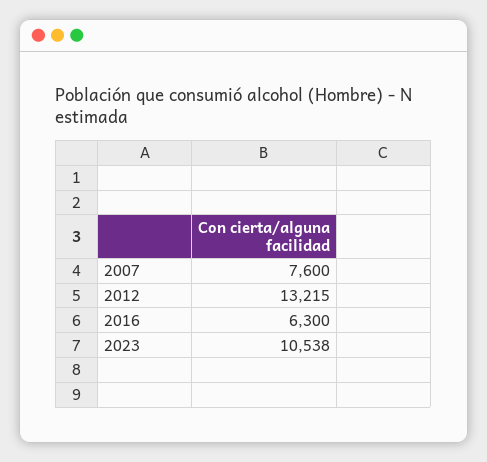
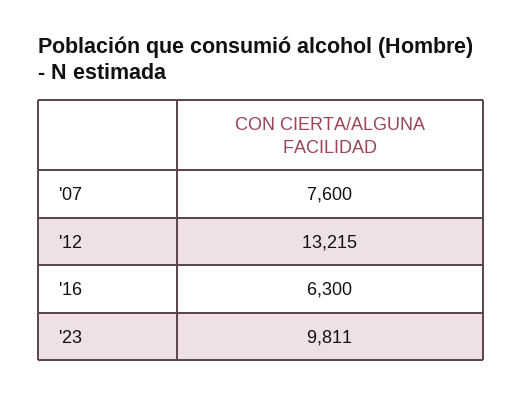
2023: 10538 -> 9811

